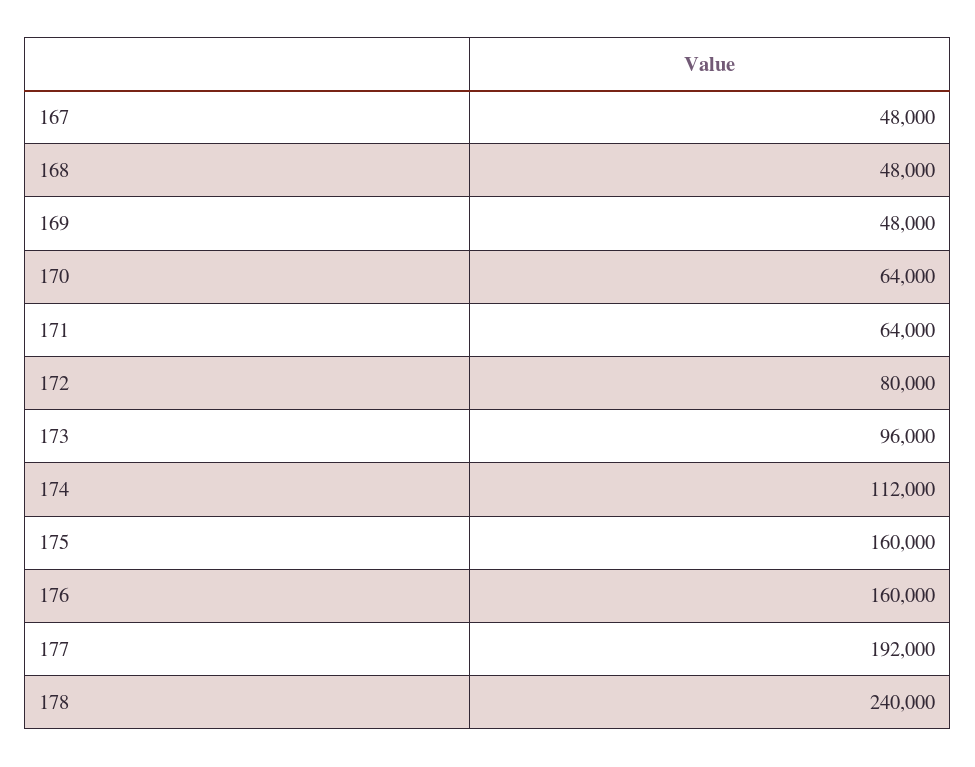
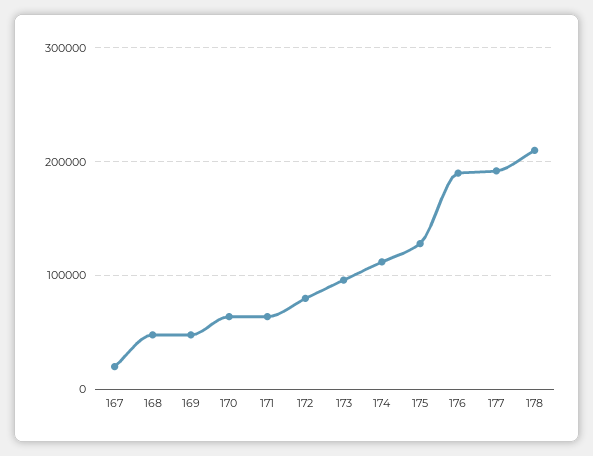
167: 48000 -> 20000
175: 160000 -> 130000
176: 160000 -> 190000
178: 240000 -> 210000

